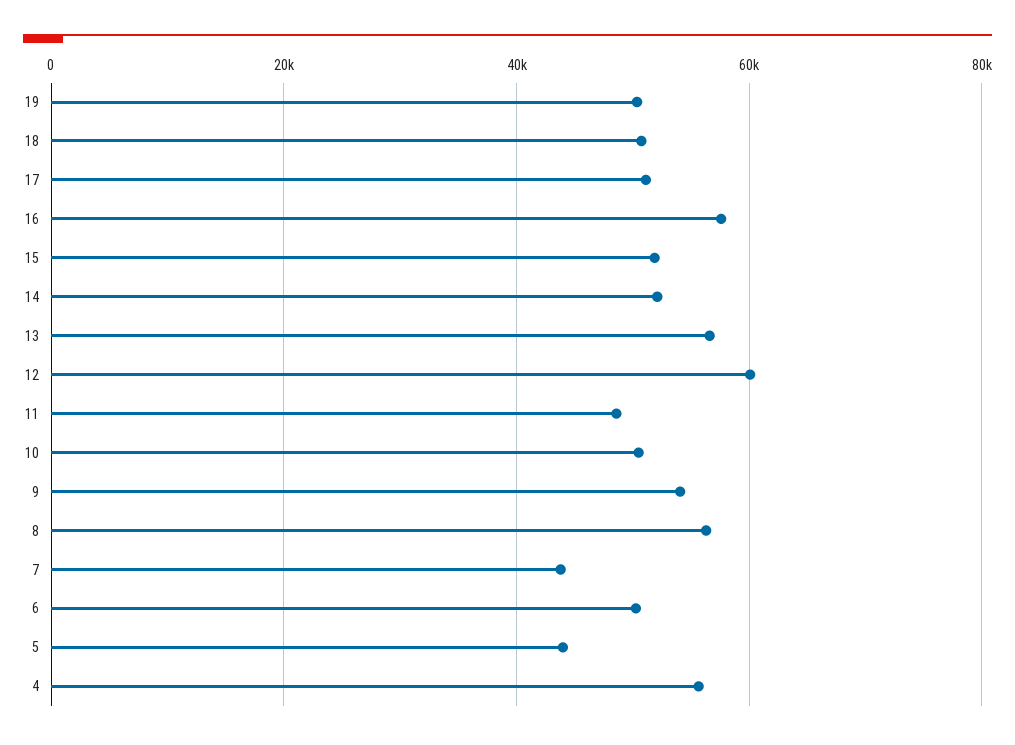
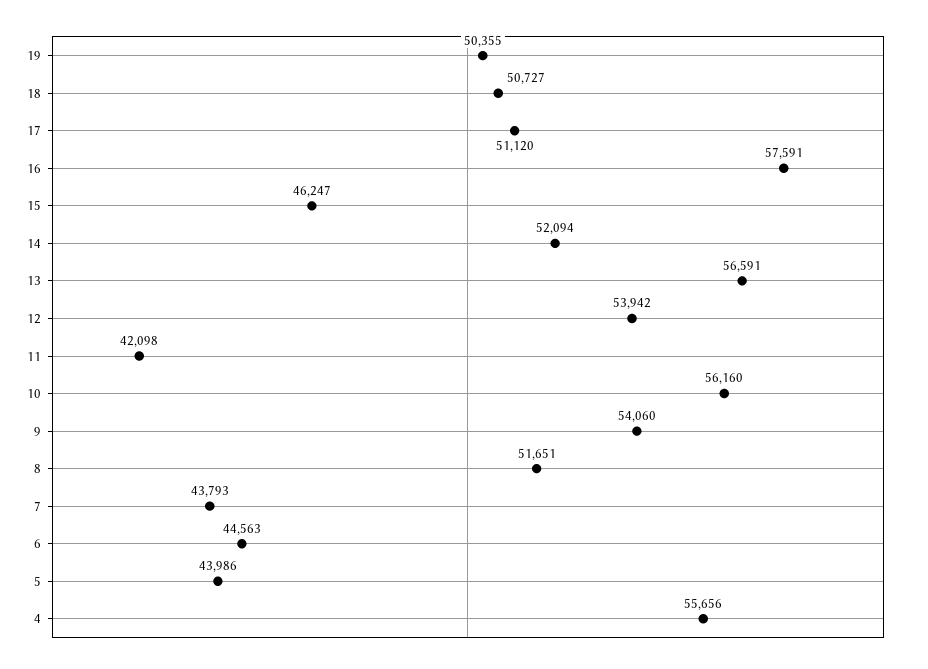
15: 52000 -> 46247
12: 60000 -> 53942
11: 48000 -> 42098
10: 50000 -> 56160
8: 56000 -> 51651
6: 50000 -> 44563

